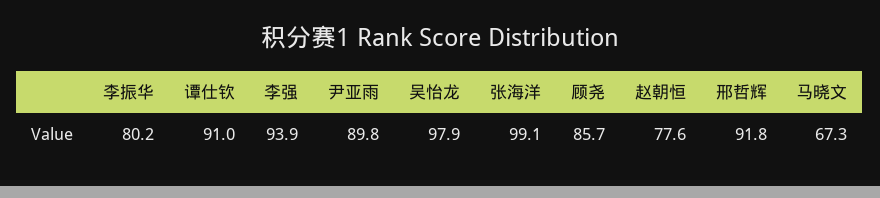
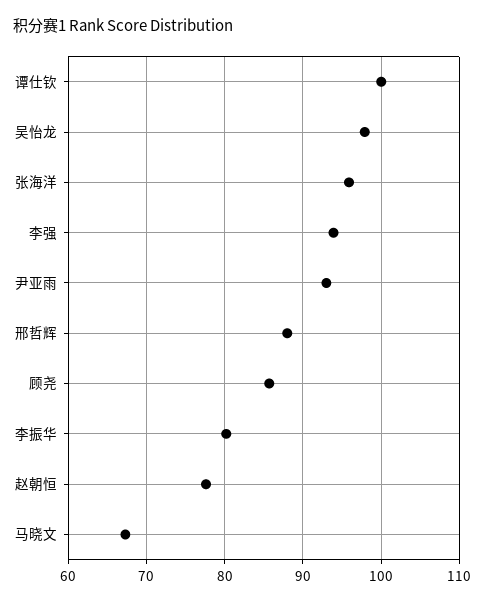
谭仕钦: 91 -> 100
尹亚雨: 89.8 -> 93
张海洋: 99.1 -> 96
邢哲辉: 91.8 -> 88

